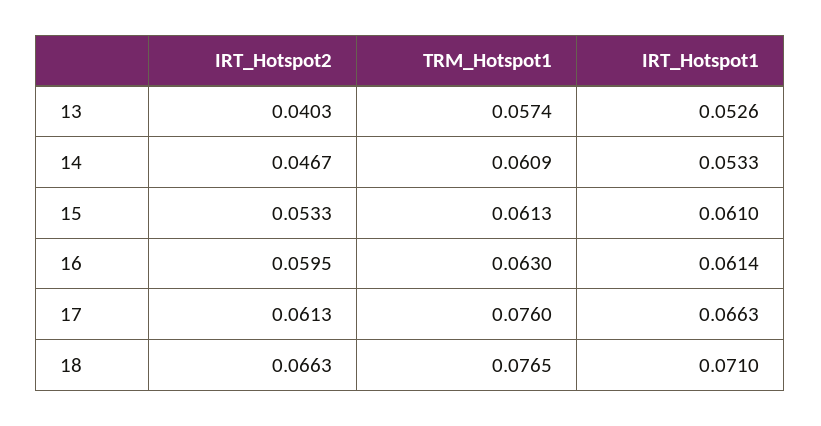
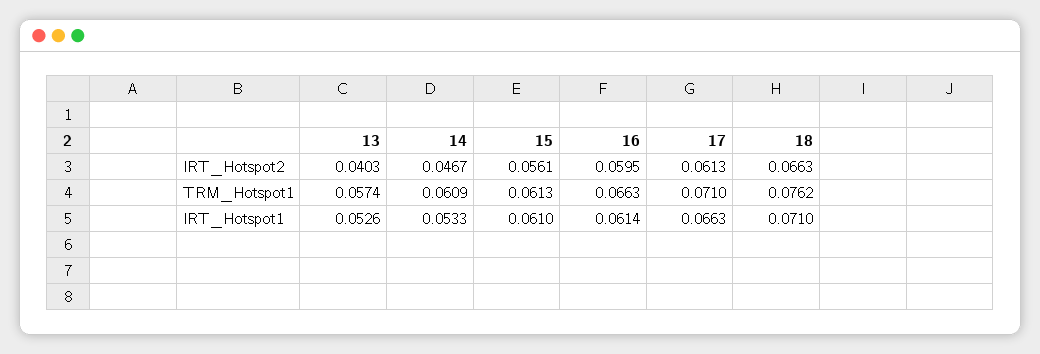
IRT_Hotspot2, 15: 0.0533 -> 0.0561
TRM_Hotspot1, 16: 0.063 -> 0.0663
TRM_Hotspot1, 17: 0.076 -> 0.071
TRM_Hotspot1, 18: 0.0765 -> 0.0762

